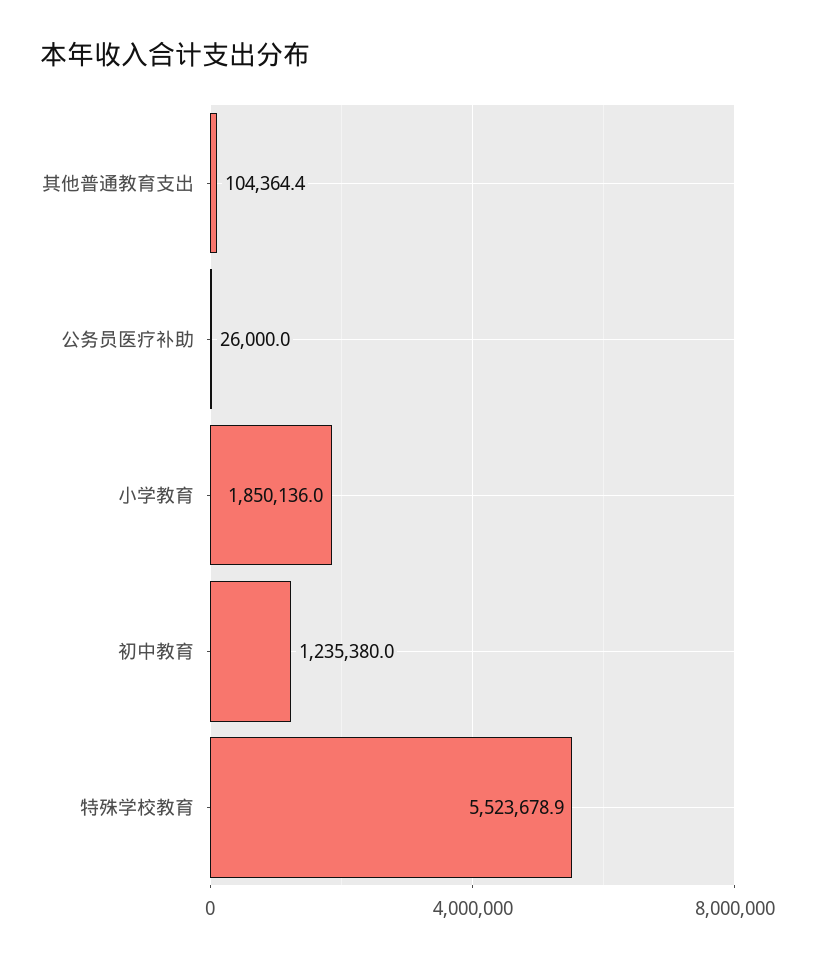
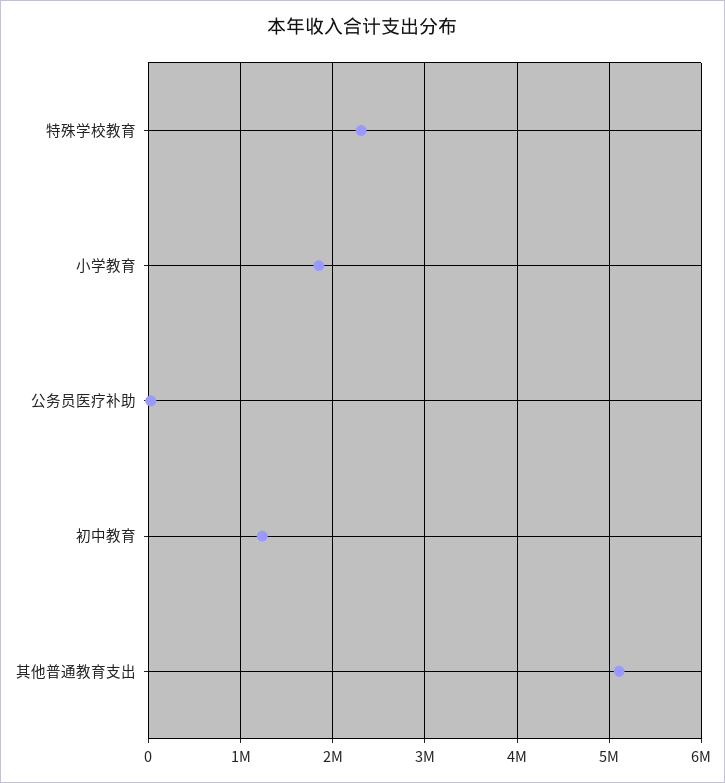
其他普通教育支出: 104364.4 -> 5100000
特殊学校教育: 5523678.9 -> 2300000

